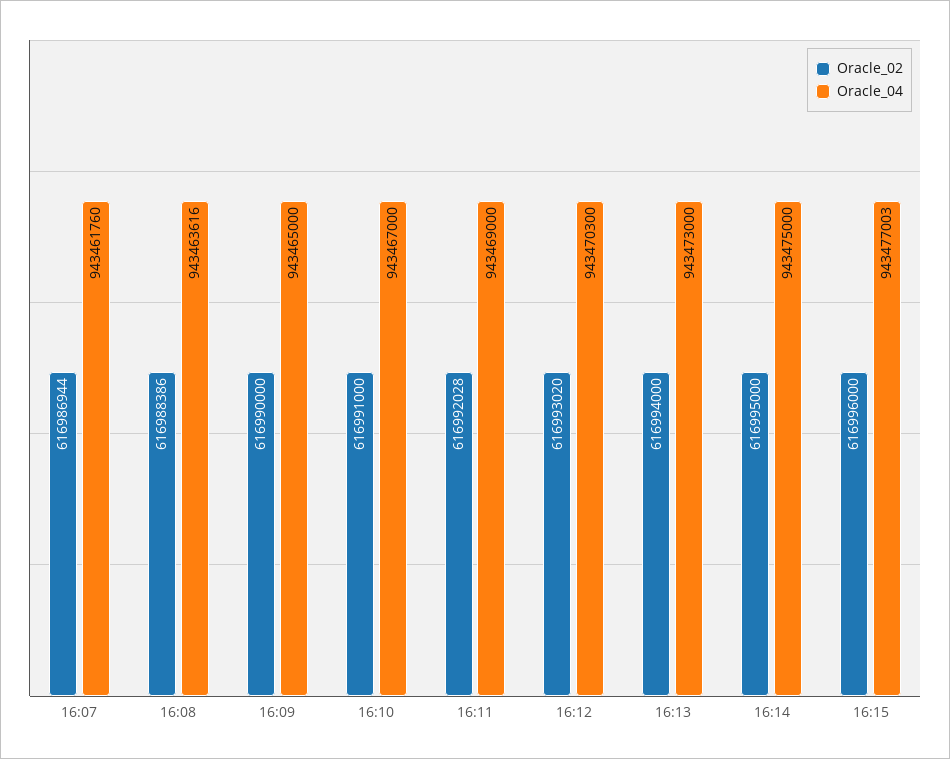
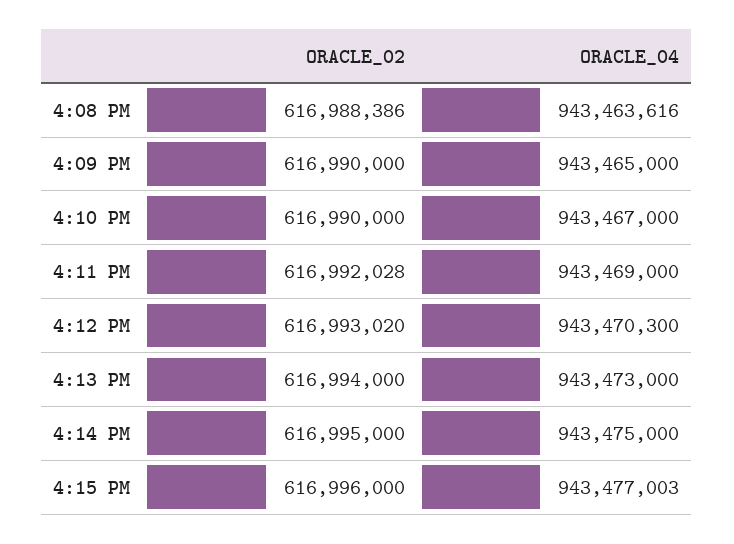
Oracle_02, 16:07: 616986944 -> none
Oracle_04, 16:07: 943461760 -> none
Oracle_02, 16:10: 616991000 -> 616990000

